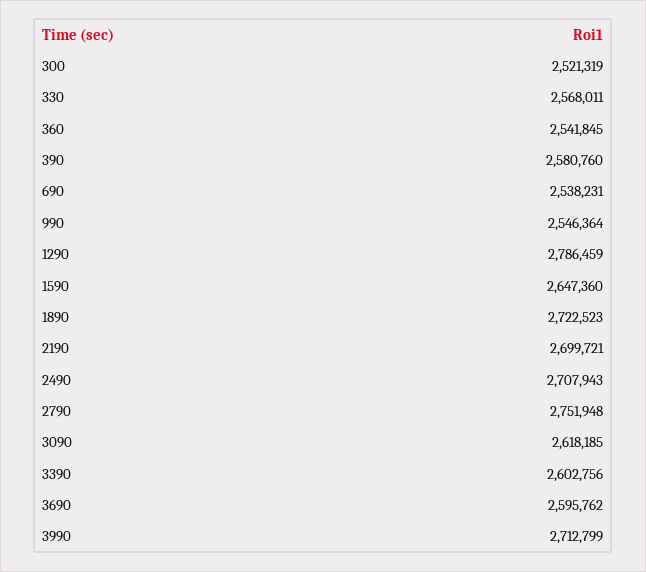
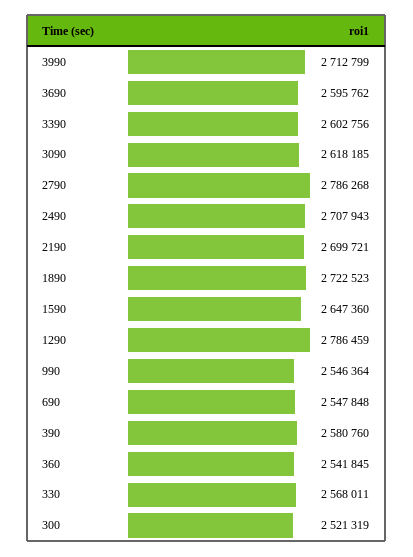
690: 2538231 -> 2547848
2790: 2751948 -> 2786268

